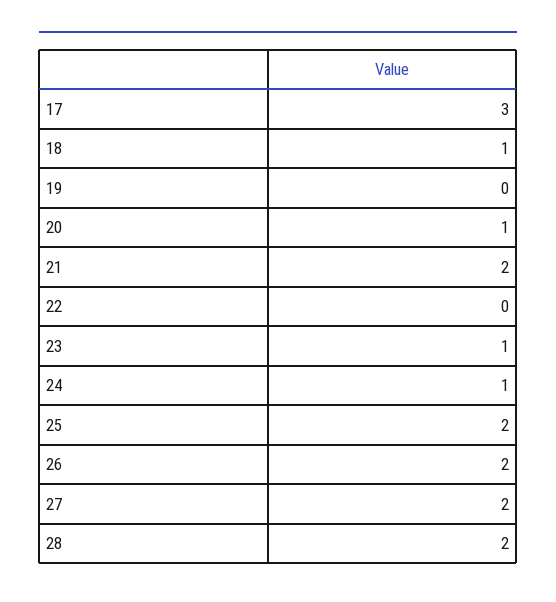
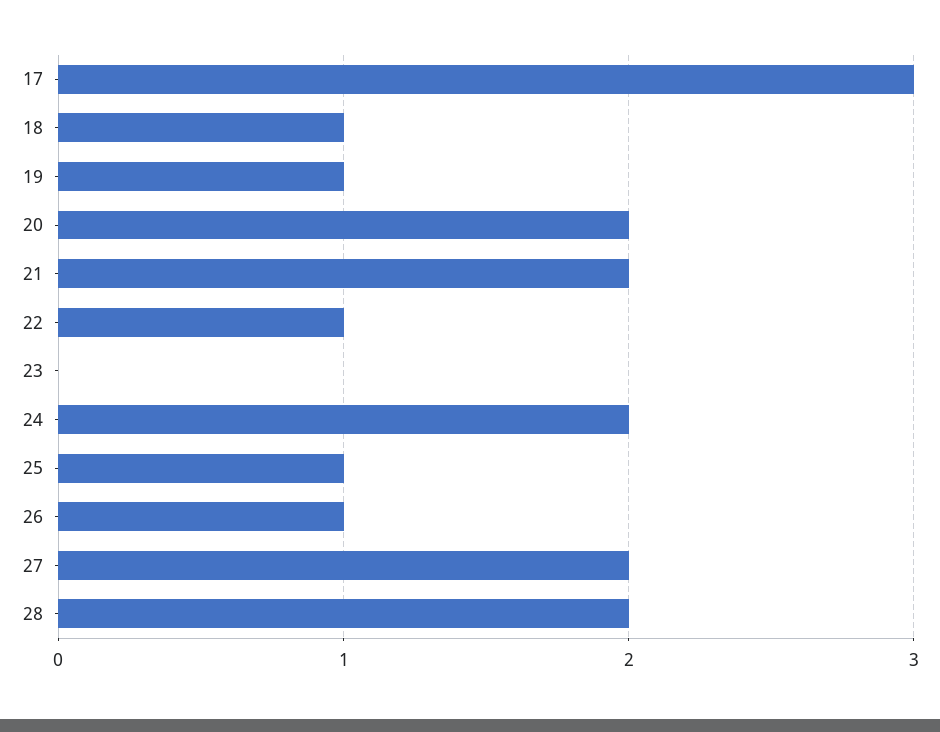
19: 0 -> 1
20: 1 -> 2
22: 0 -> 1
23: 1 -> 0
24: 1 -> 2
25: 2 -> 1
26: 2 -> 1

